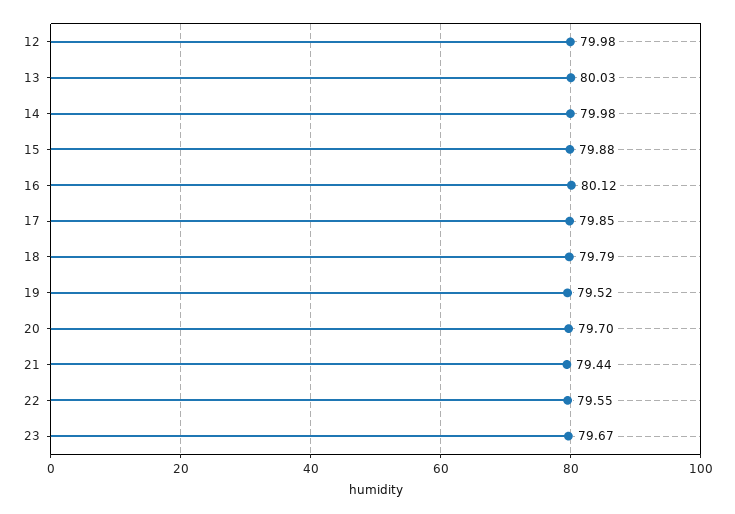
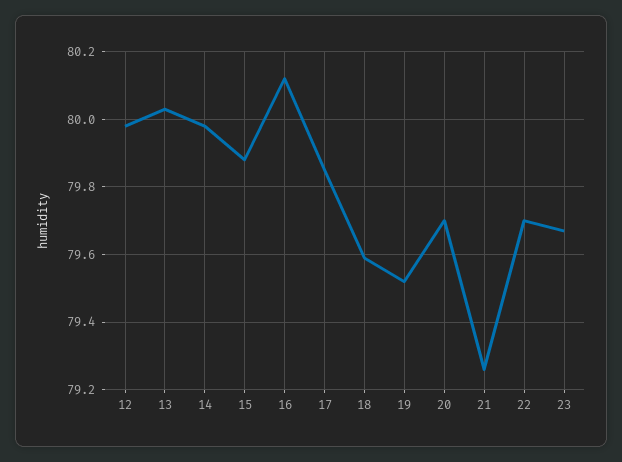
18: 79.79 -> 79.6
21: 79.44 -> 79.25
22: 79.55 -> 79.7

